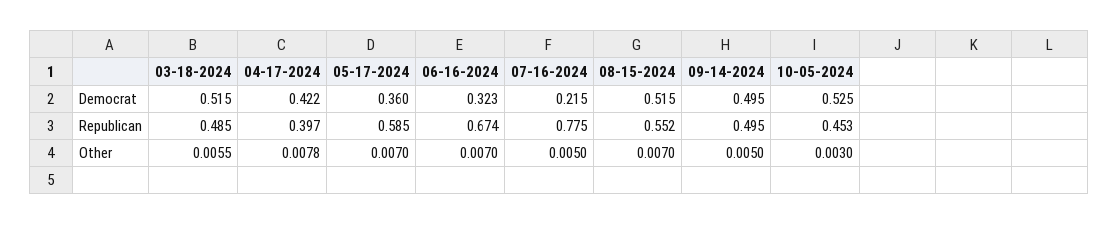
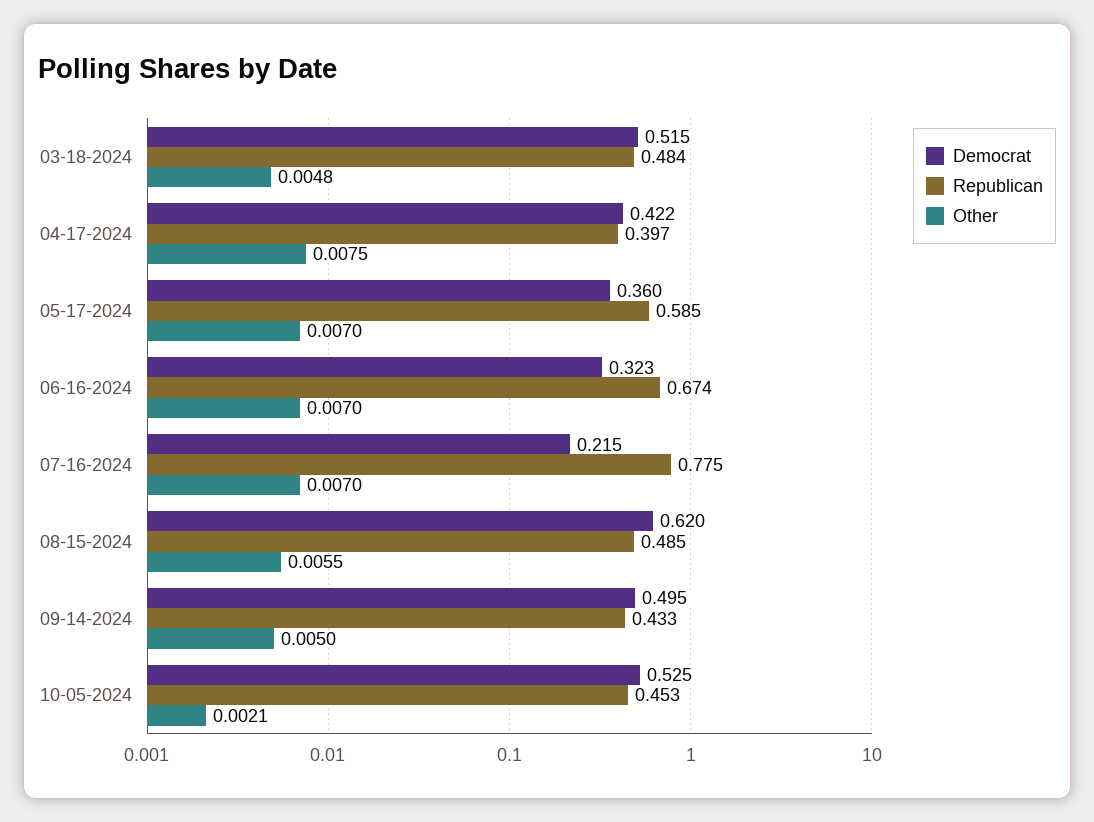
Democrat, 08-15-2024: 0.515 -> 0.62
Republican, 03-18-2024: 0.485 -> 0.484
Republican, 08-15-2024: 0.552 -> 0.485
Republican, 09-14-2024: 0.495 -> 0.433
Other, 03-18-2024: 0.0055 -> 0.0048
Other, 04-17-2024: 0.0078 -> 0.0075
Other, 07-16-2024: 0.005 -> 0.007
Other, 08-15-2024: 0.007 -> 0.0055
Other, 10-05-2024: 0.003 -> 0.0021

